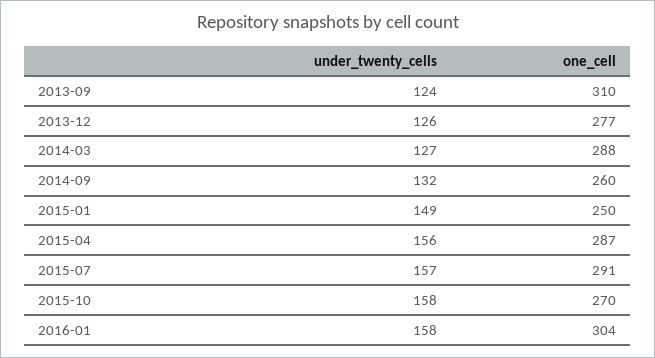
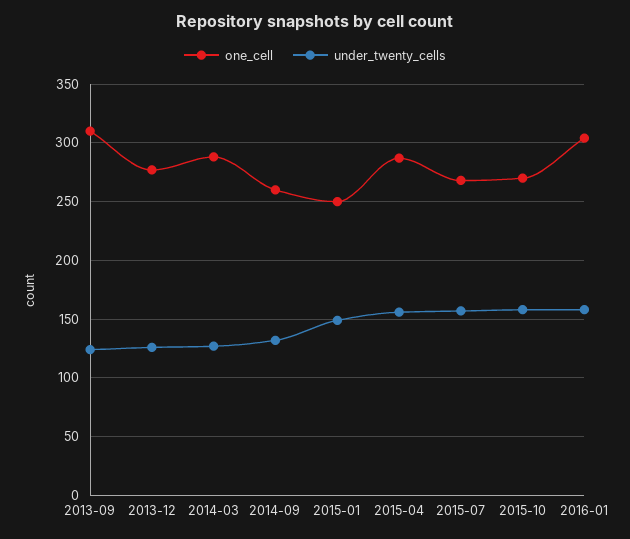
one_cell, 2015-07: 291 -> 270

